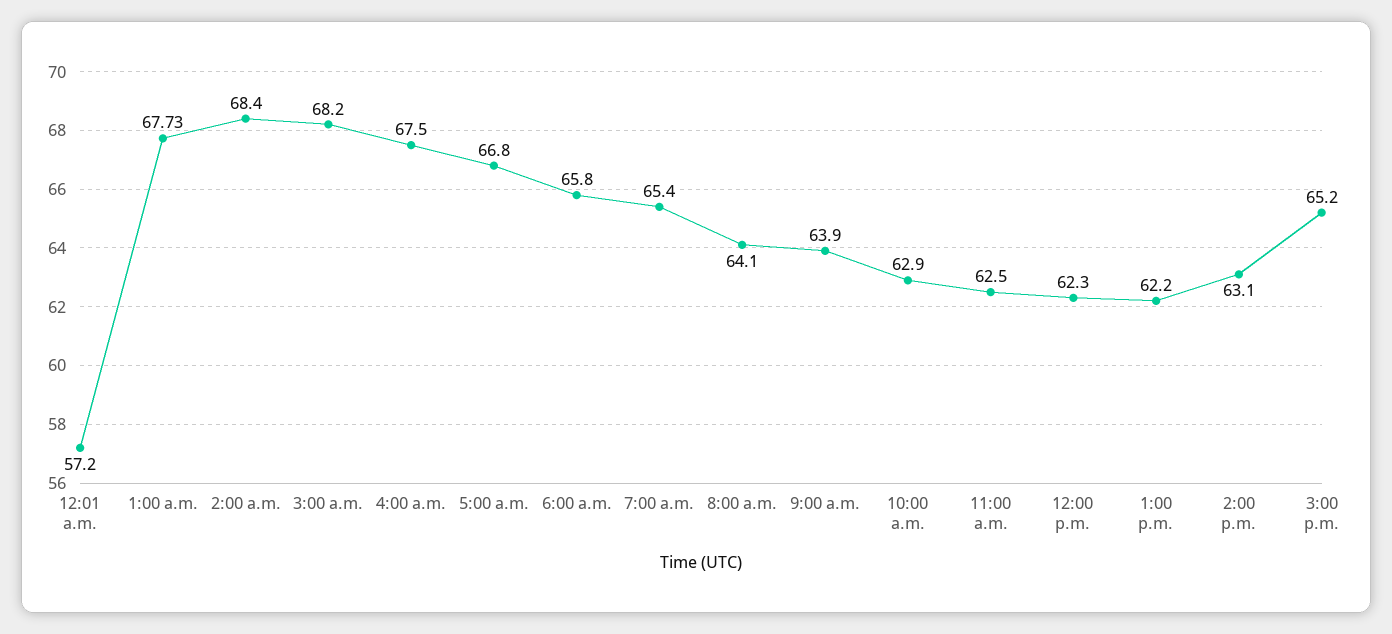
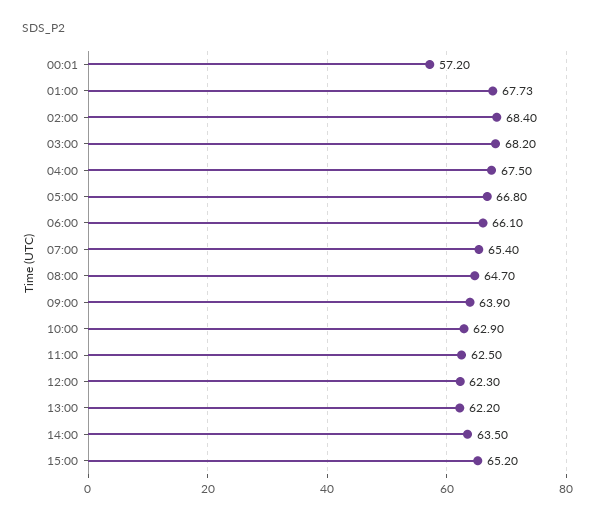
6:00 a.m.: 65.8 -> 66.1
8:00 a.m.: 64.1 -> 64.7
2:00 p.m.: 63.1 -> 63.5

